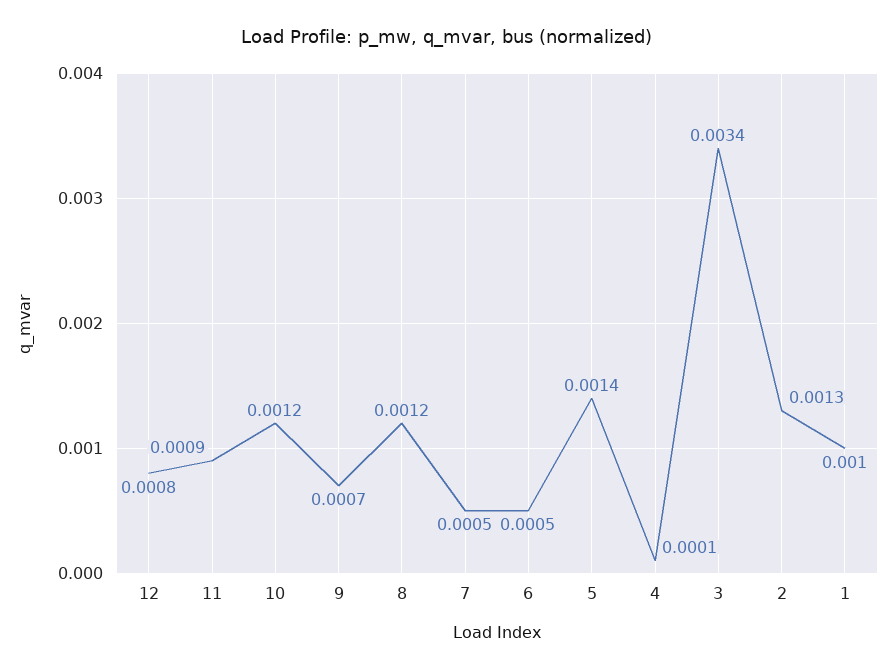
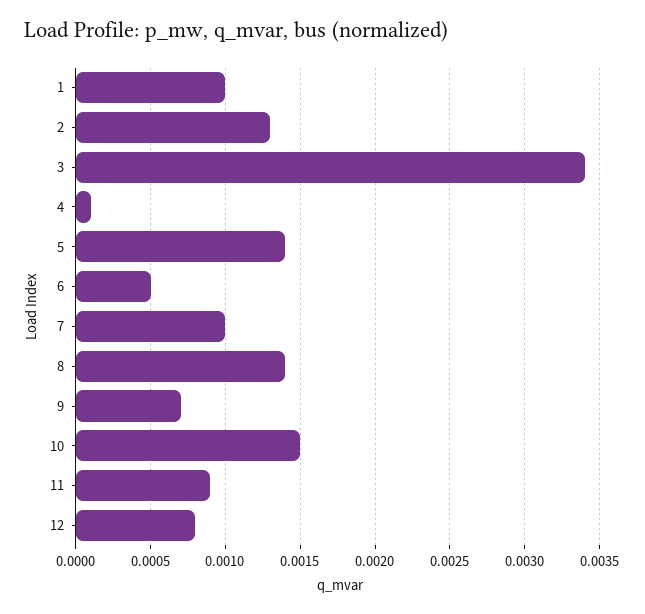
10: 0.0012 -> 0.0015
8: 0.0012 -> 0.0014
7: 0.0005 -> 0.001

